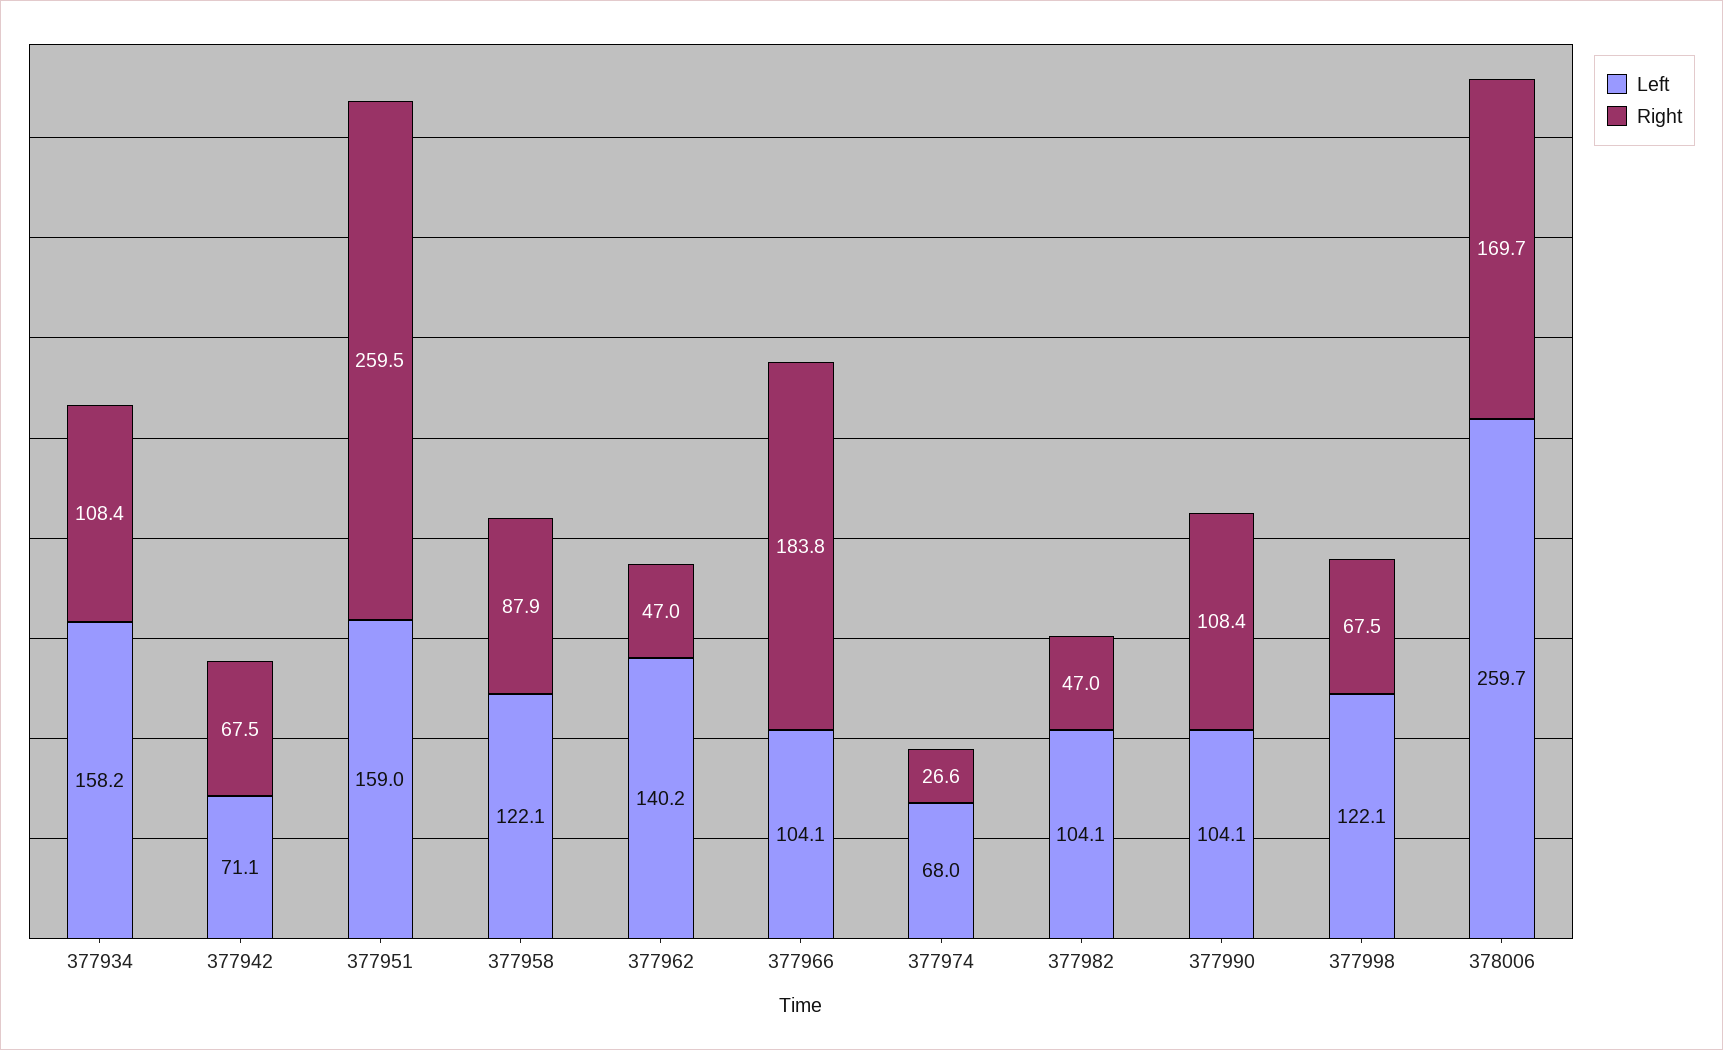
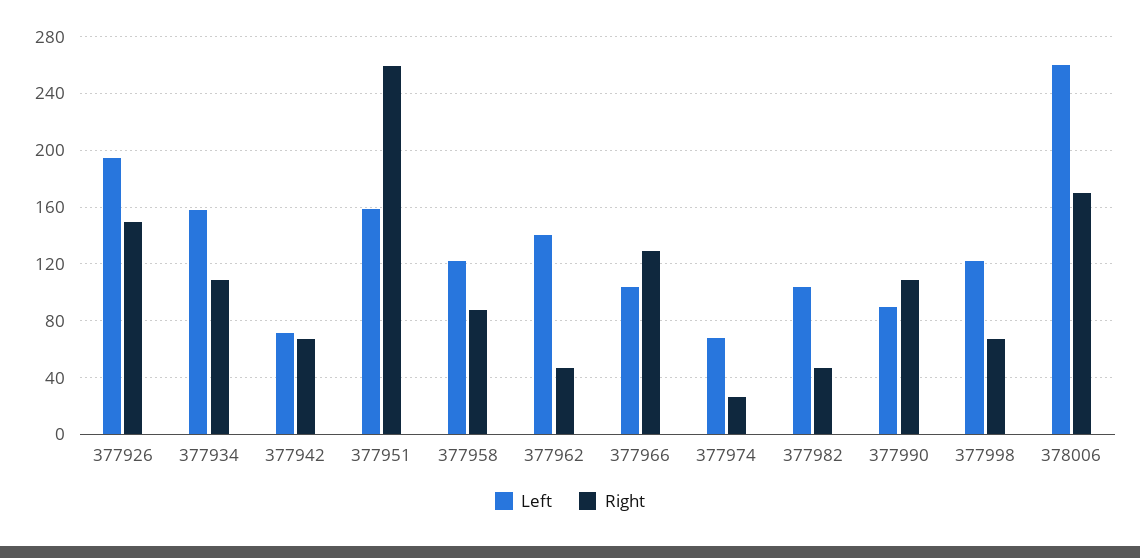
Right, 377966: 183.8 -> 130
Left, 377990: 104.1 -> 90
Left, 377926: none -> 195
Right, 377926: none -> 150

